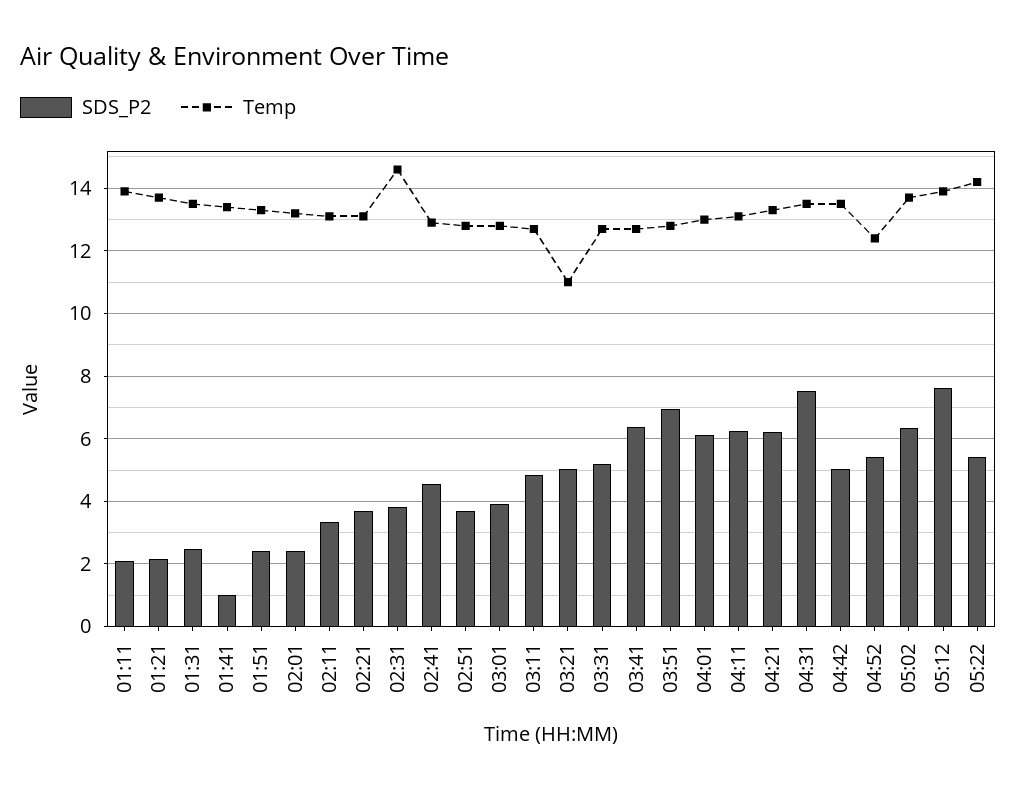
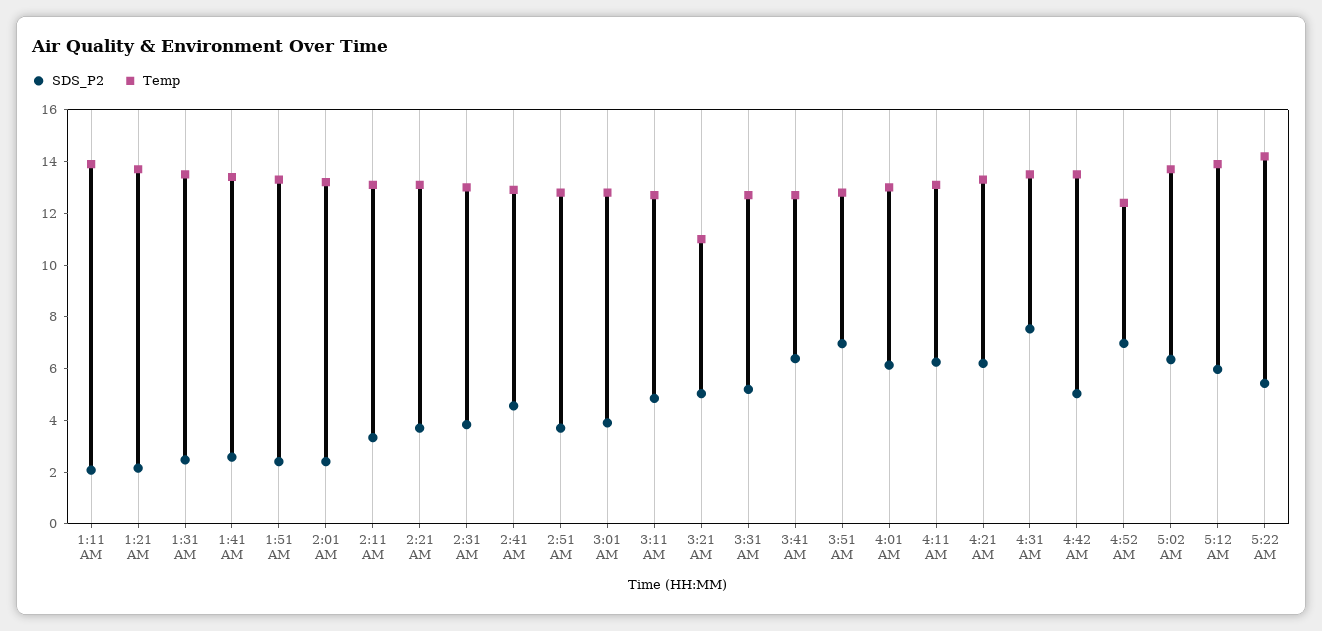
SDS_P2, 01:41: 1 -> 2.5
Temp, 02:31: 14.6 -> 13
SDS_P2, 04:52: 5.4 -> 7
SDS_P2, 05:12: 7.6 -> 6

